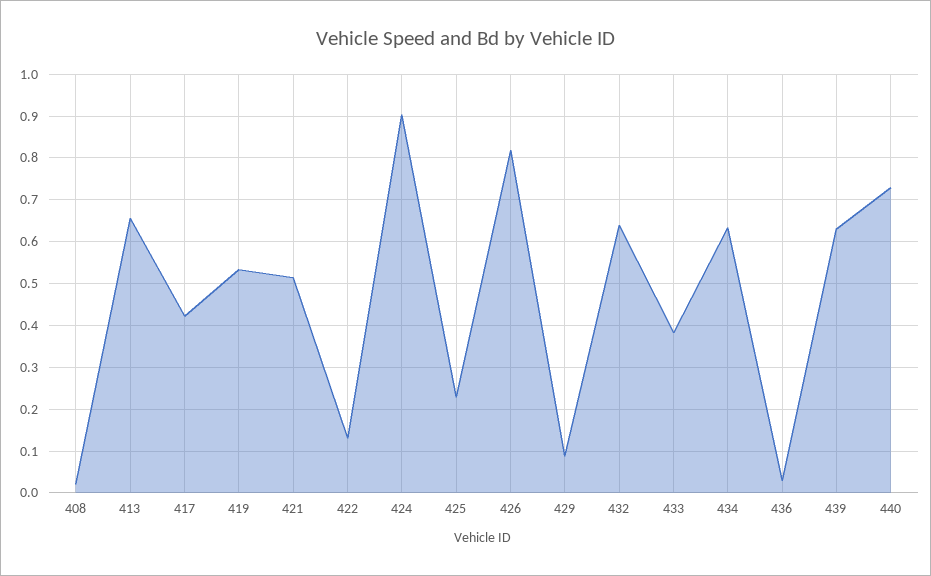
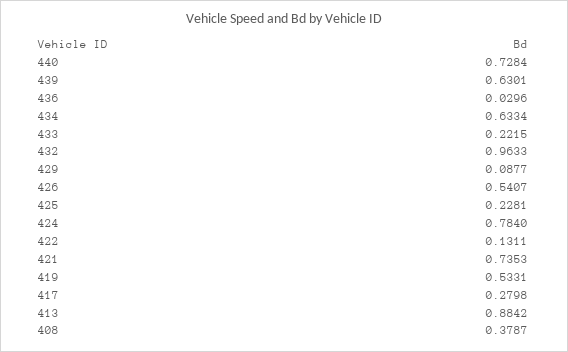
408: 0.02 -> 0.3787
413: 0.66 -> 0.8842
417: 0.42 -> 0.2798
421: 0.52 -> 0.7353
424: 0.9 -> 0.784
426: 0.82 -> 0.5407
432: 0.64 -> 0.9633
433: 0.38 -> 0.2215

